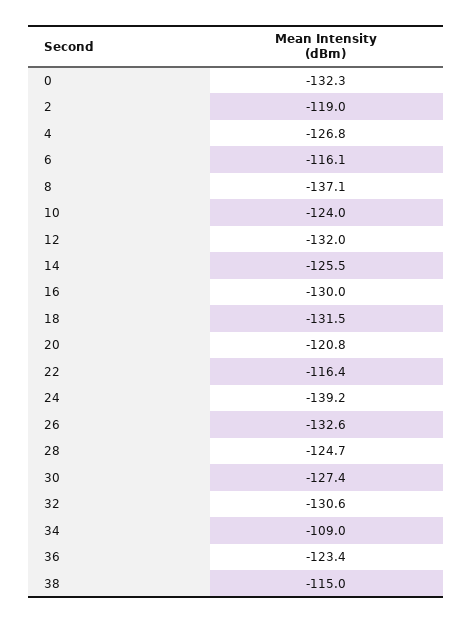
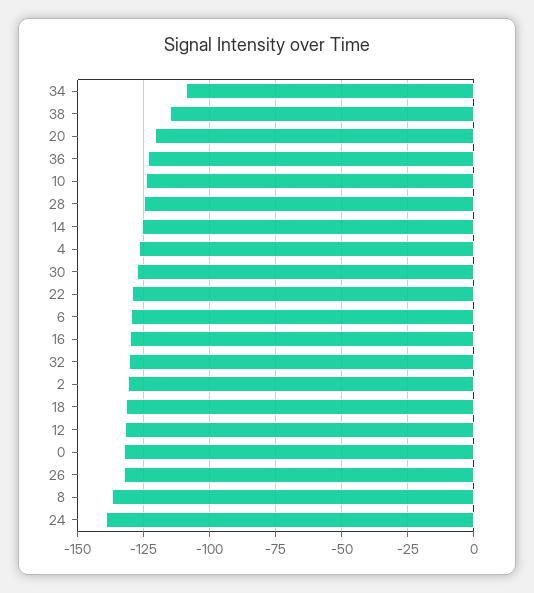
2: -119 -> -130
6: -116.1 -> -130
22: -116.4 -> -130

